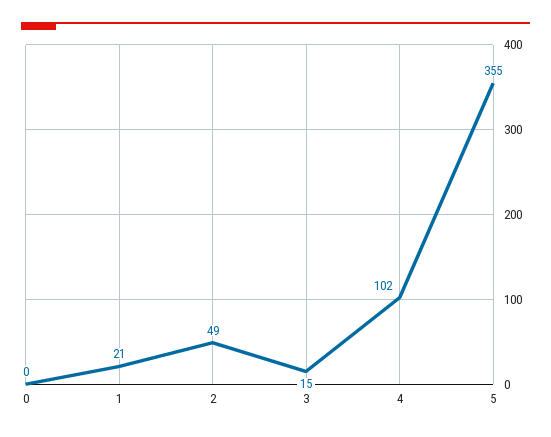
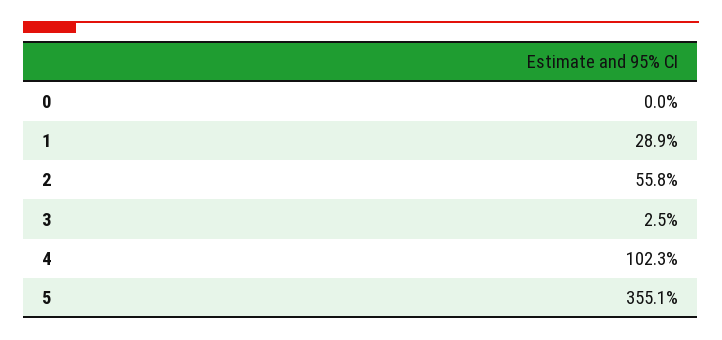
1: 21 -> 28.9
2: 49 -> 55.8
3: 15 -> 2.5

